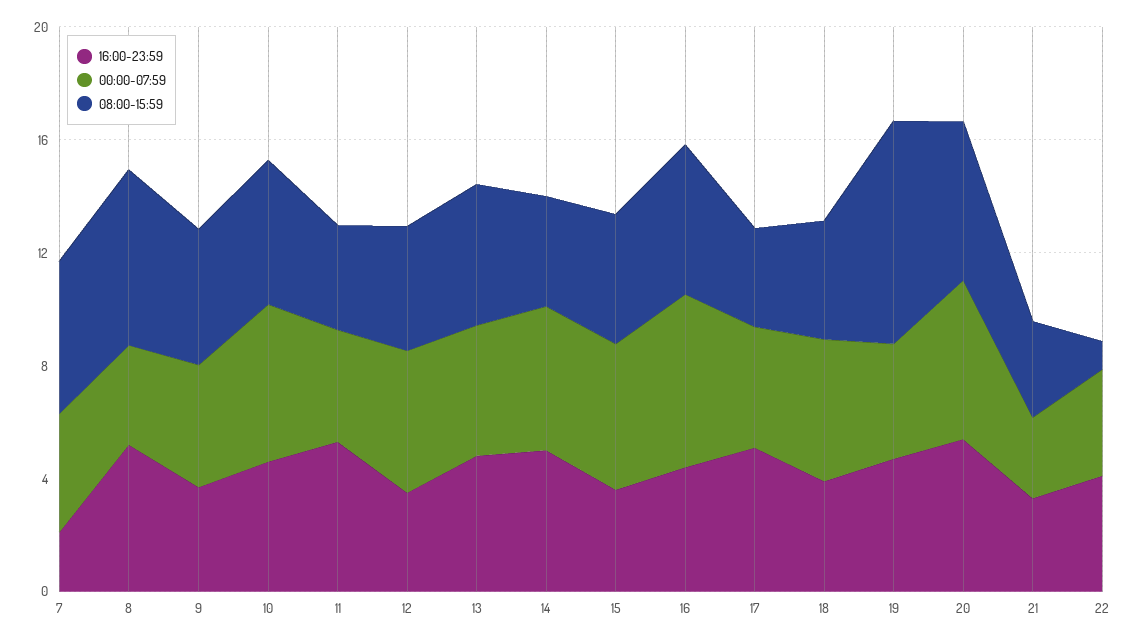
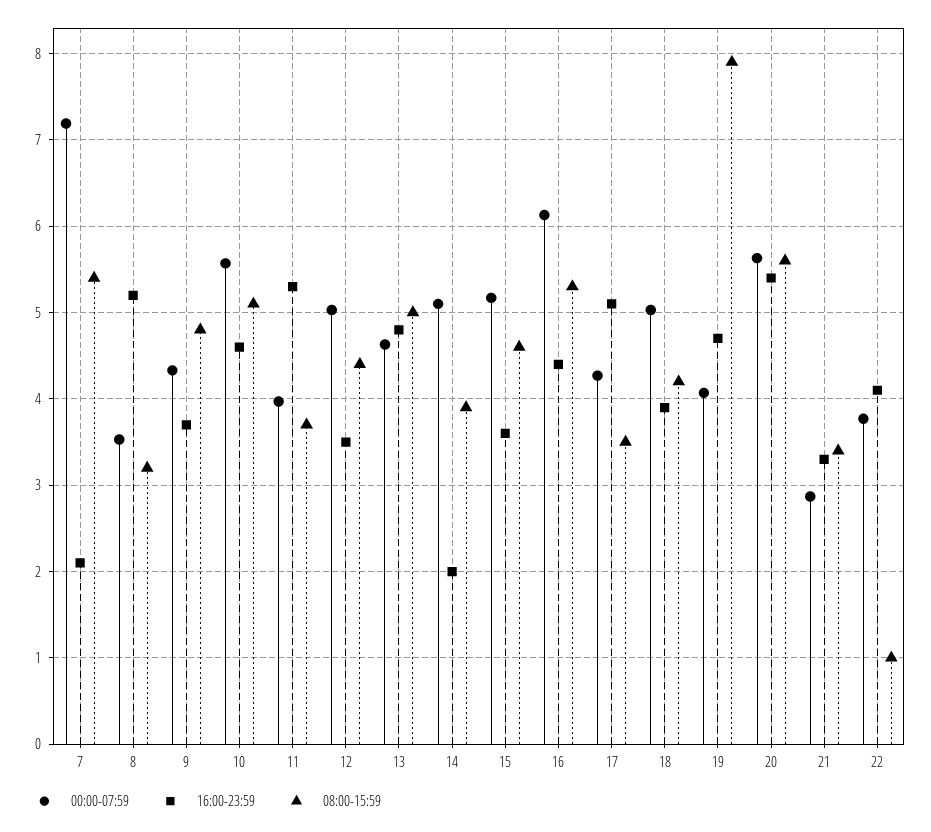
00:00-07:59, 7: 4 -> 7.2
08:00-15:59, 8: 6 -> 3.2
16:00-23:59, 14: 5 -> 2

